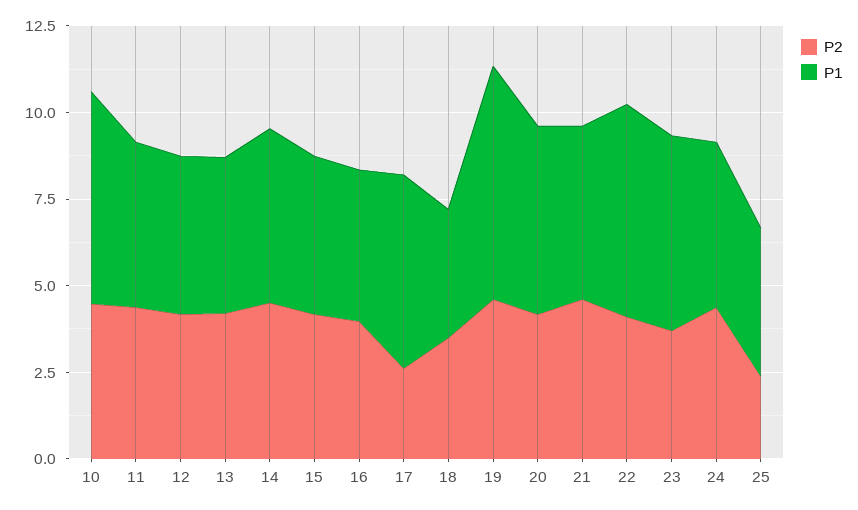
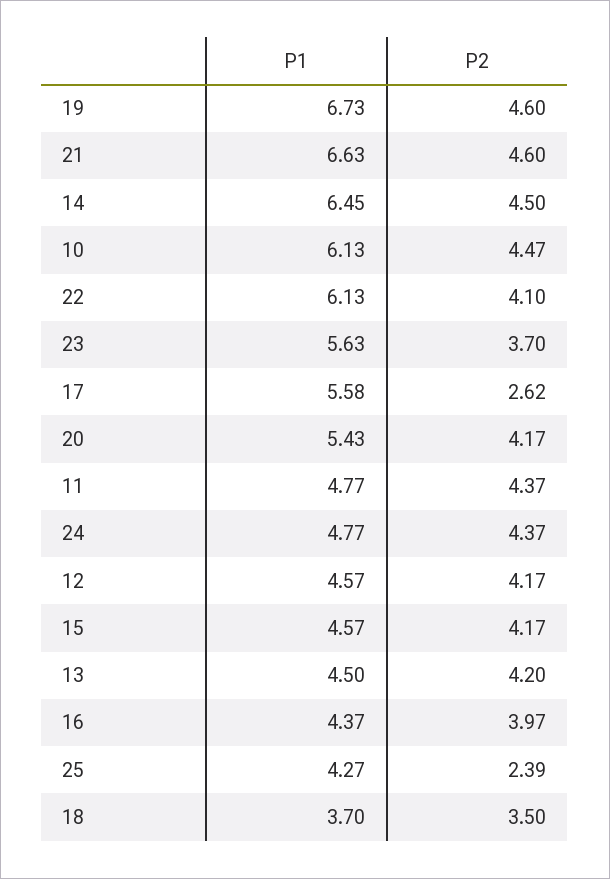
P1, 14: 5 -> 6.45
P1, 21: 5 -> 6.63

